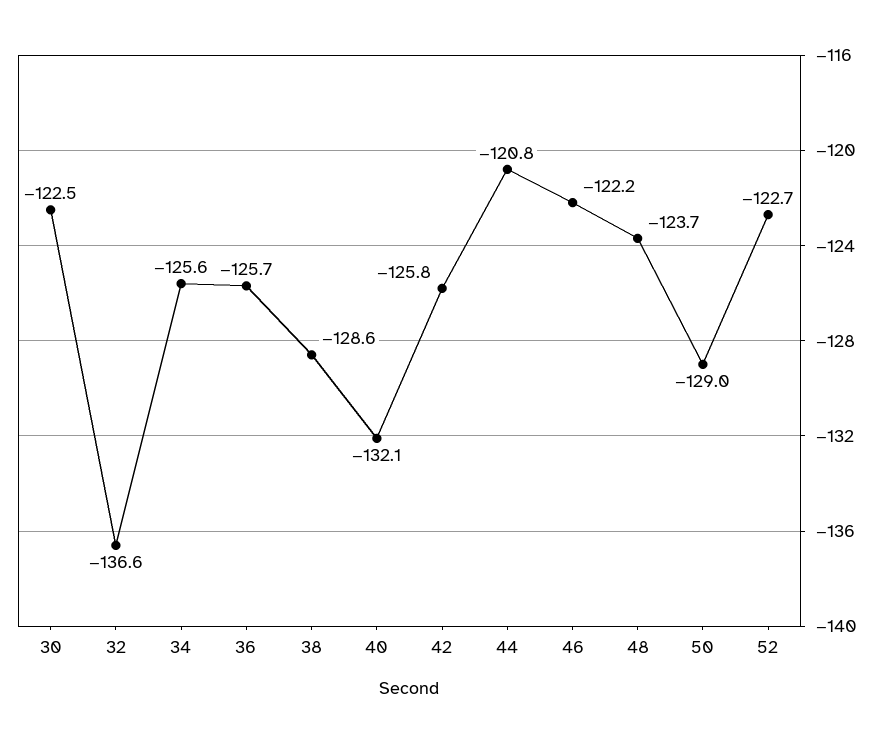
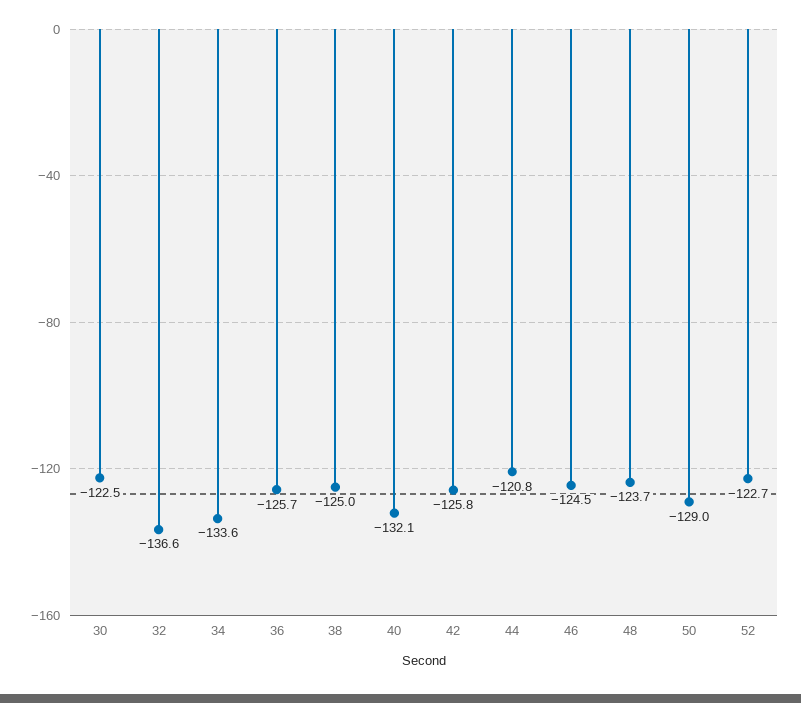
34: -125.6 -> -133.6
38: -128.6 -> -125
46: -122.2 -> -124.5

